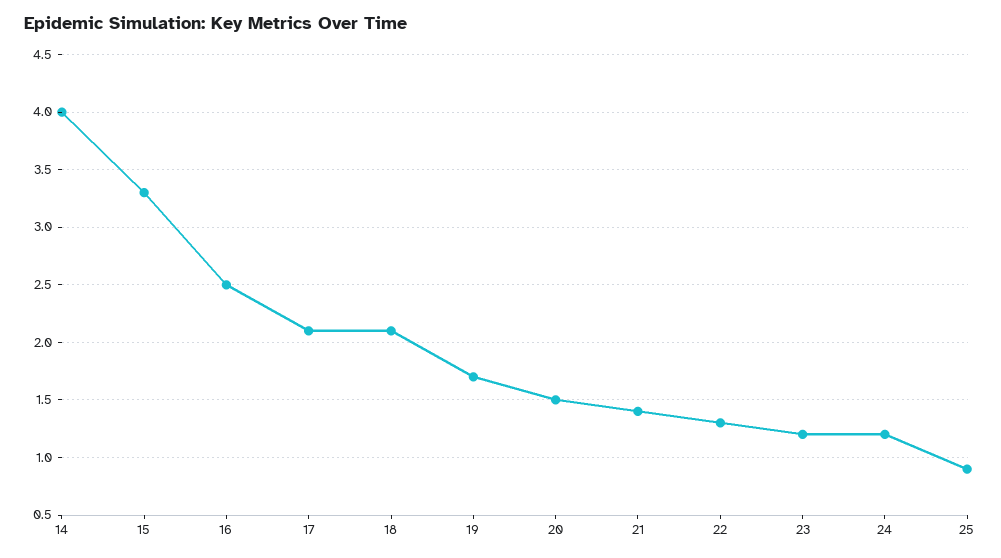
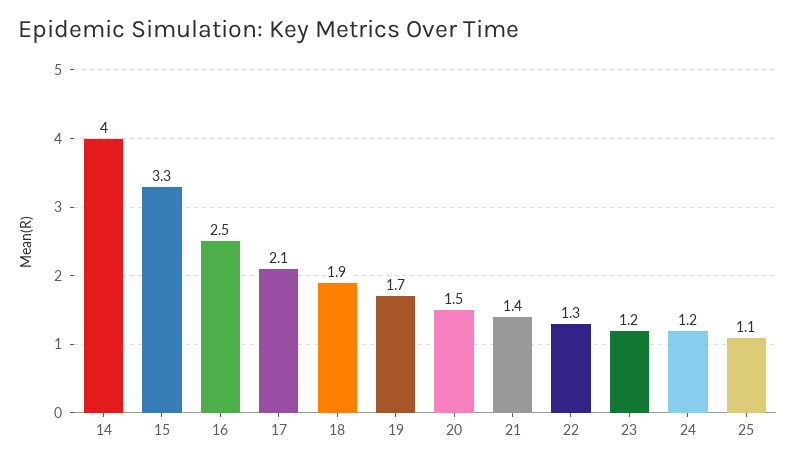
18: 2.1 -> 1.9
25: 0.9 -> 1.1

